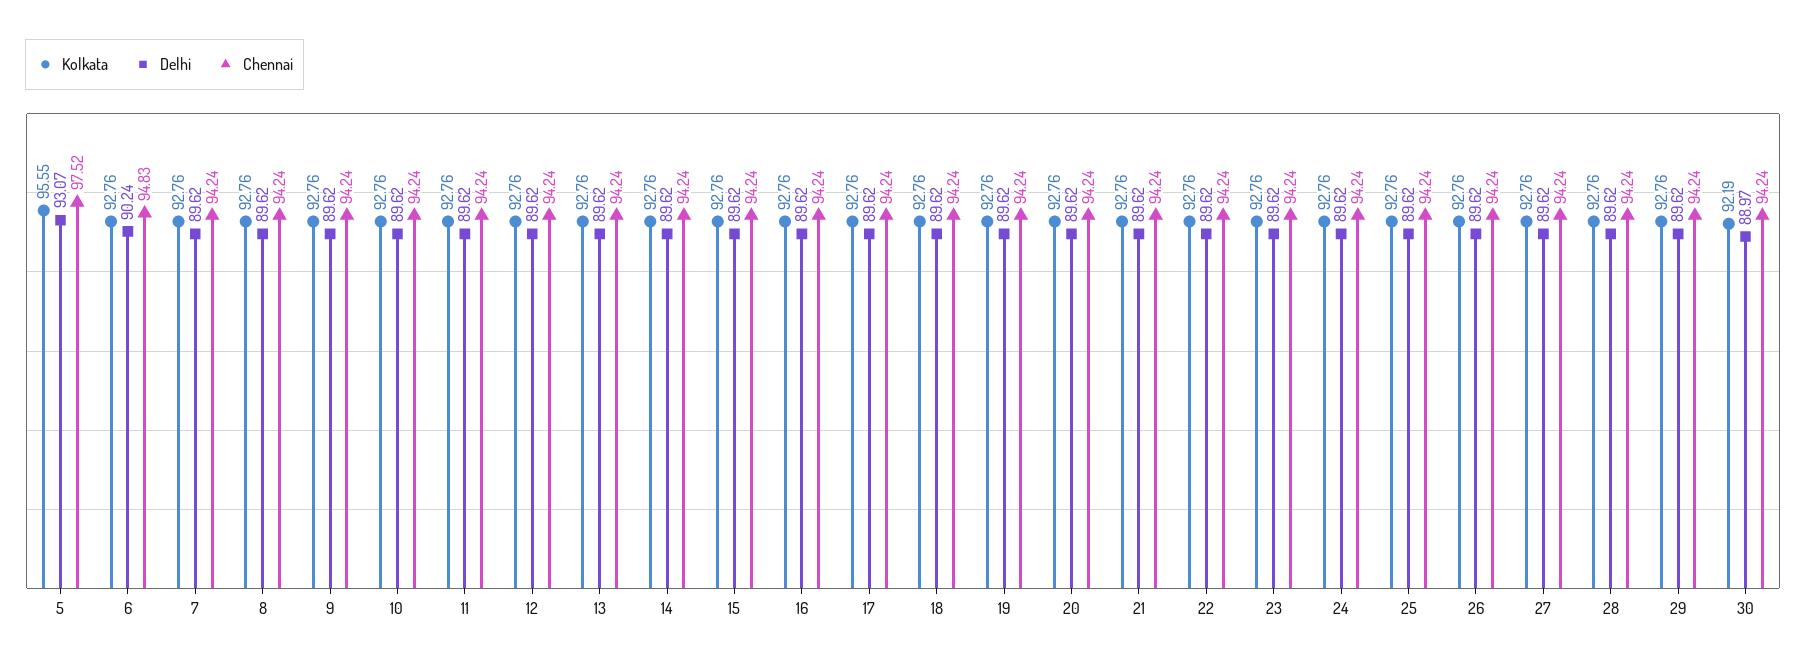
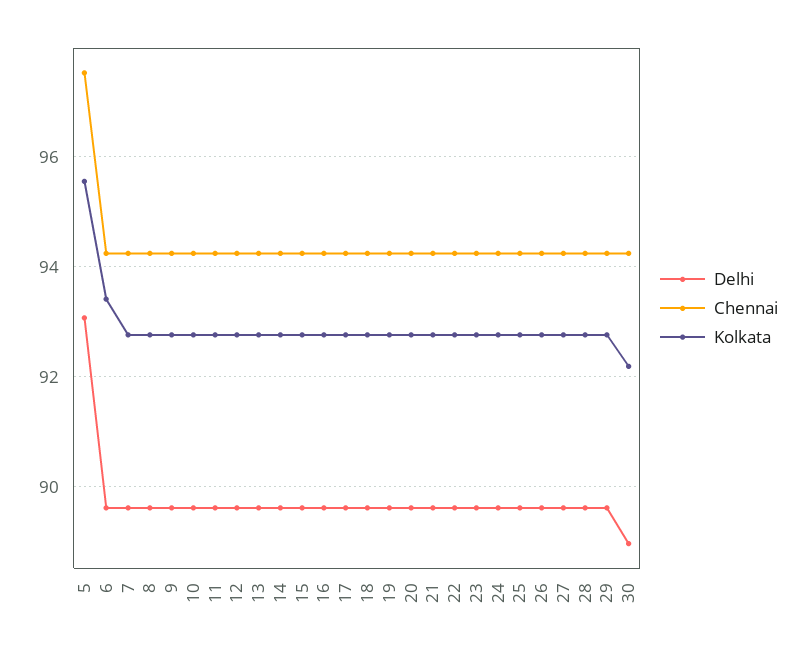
Kolkata, 6: 92.76 -> 93.4
Delhi, 6: 90.24 -> 89.6
Chennai, 6: 94.83 -> 94.2

